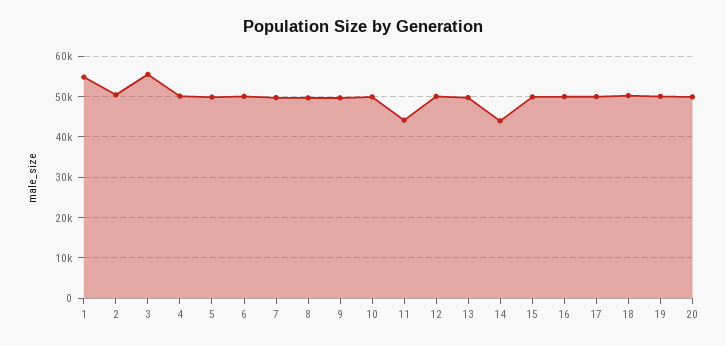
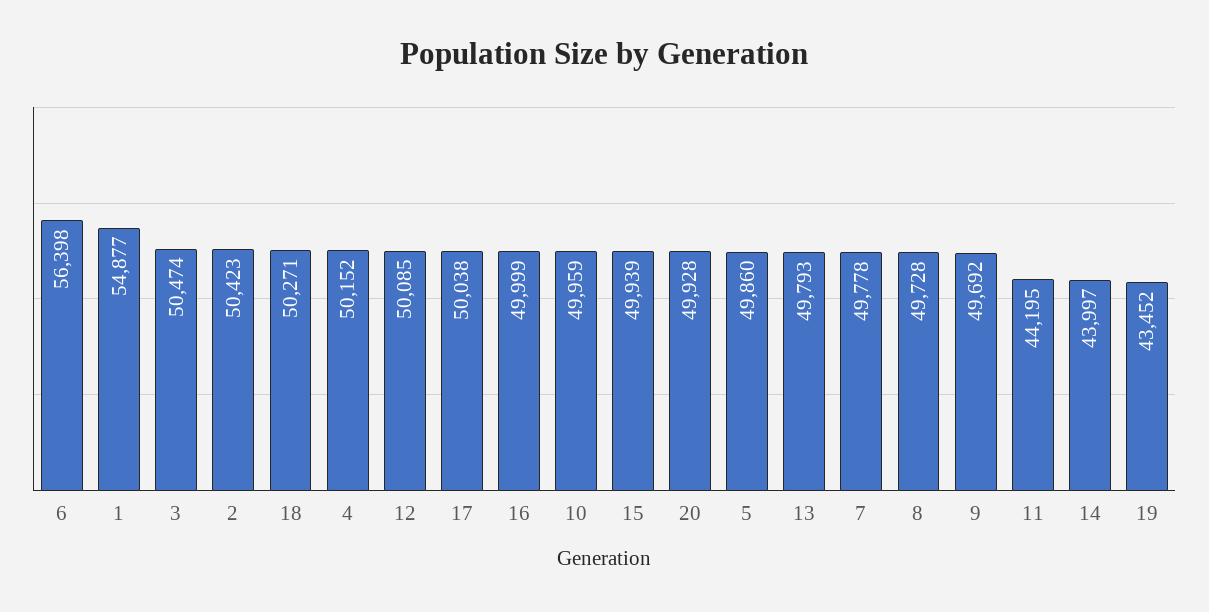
3: 56000 -> 50474
6: 50000 -> 56398
19: 50000 -> 43452

